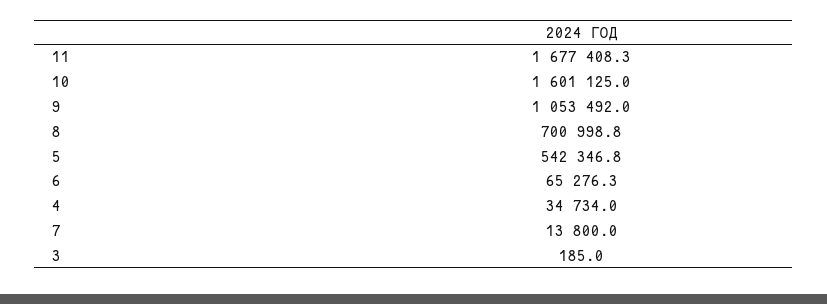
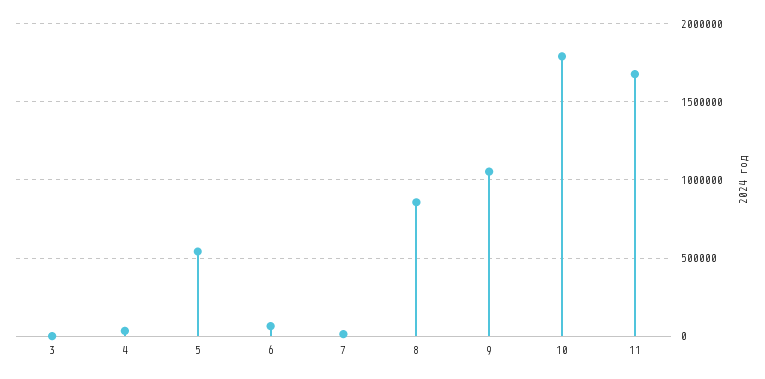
10: 1601125 -> 1800000
8: 700998.8 -> 850000

